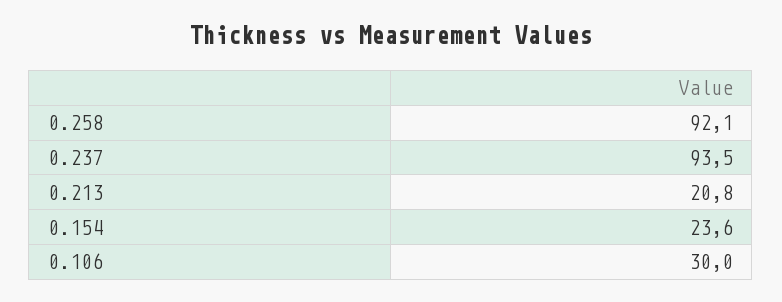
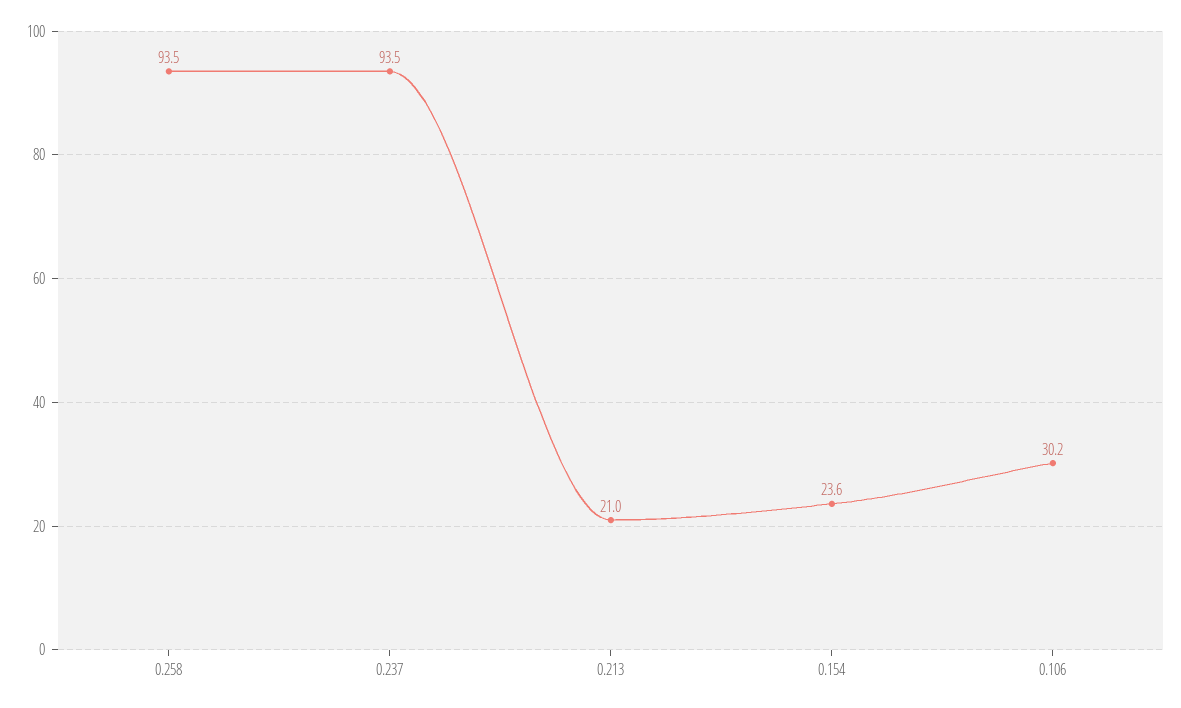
0.258: 92.1 -> 93.5
0.213: 20.8 -> 21
0.106: 30 -> 30.2

